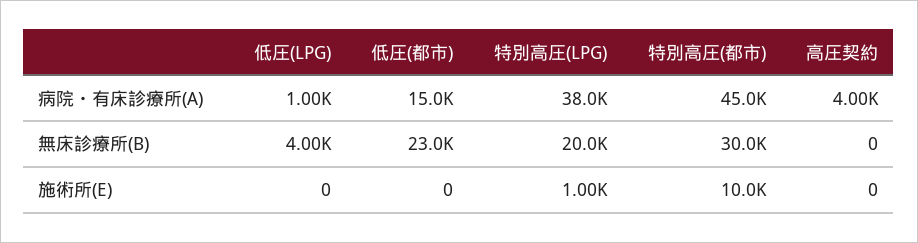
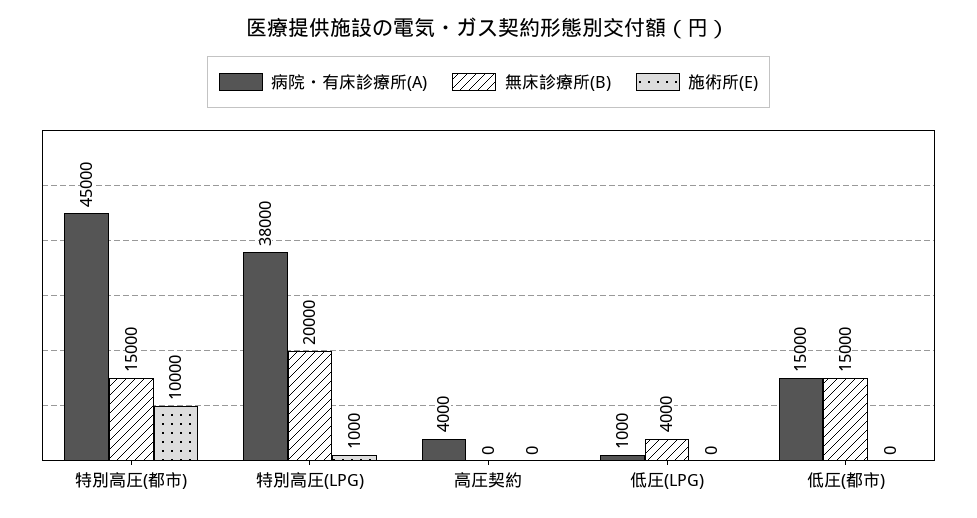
無床診療所(B), 低圧(都市): 23000 -> 15000
無床診療所(B), 特別高圧(都市): 30000 -> 15000

